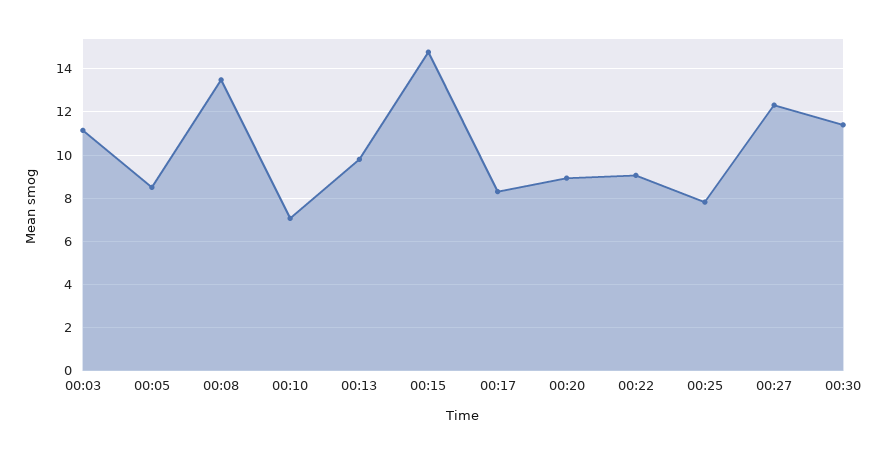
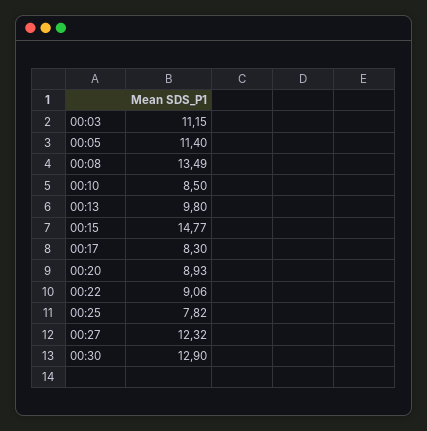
00:05: 8.5 -> 11.4
00:10: 7 -> 8.5
00:30: 11.5 -> 12.9

